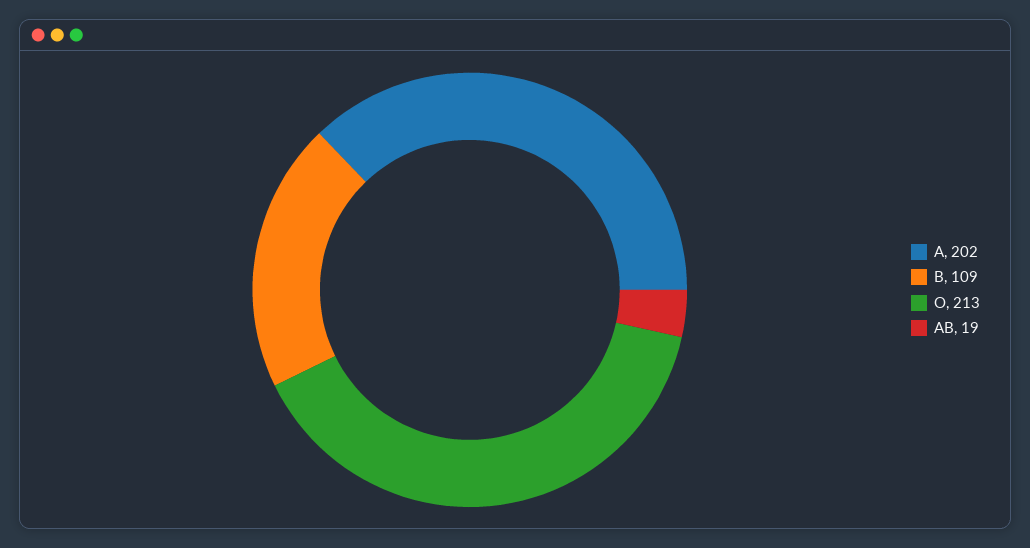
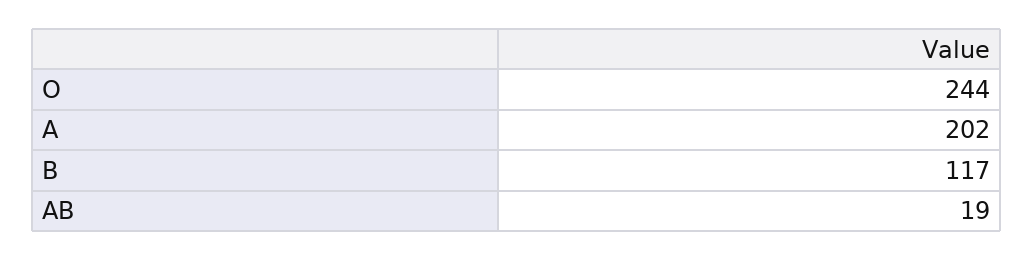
B: 109 -> 117
O: 213 -> 244

